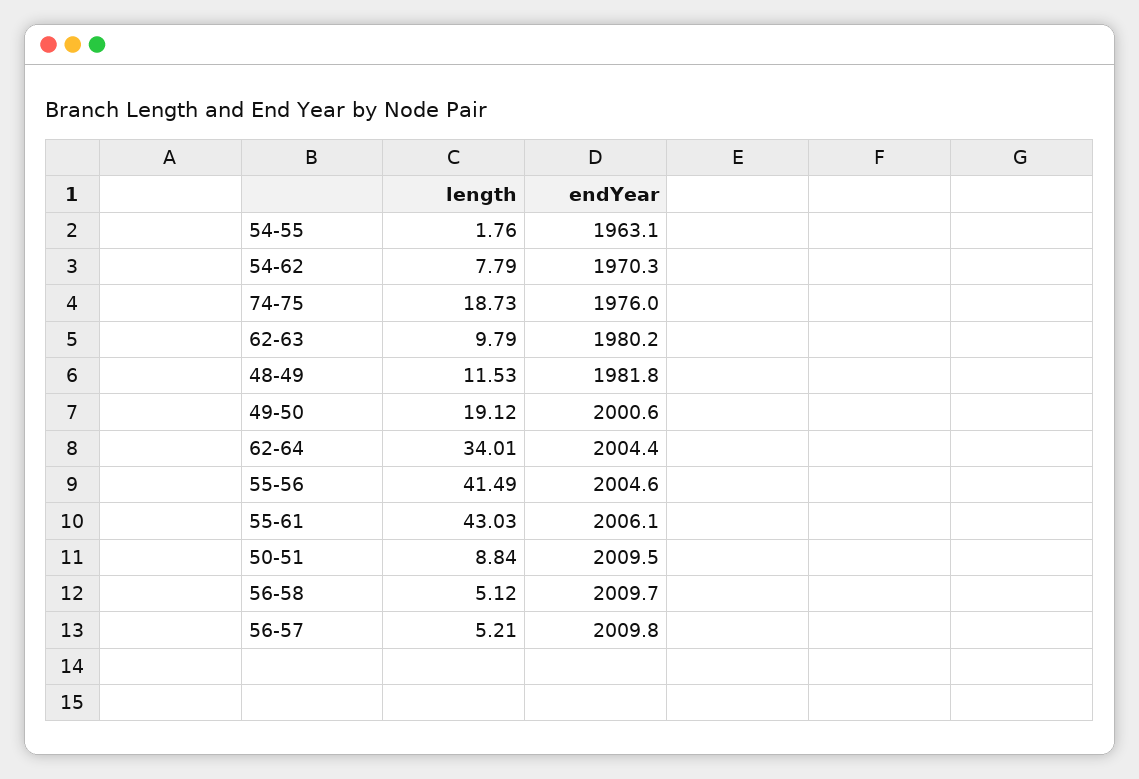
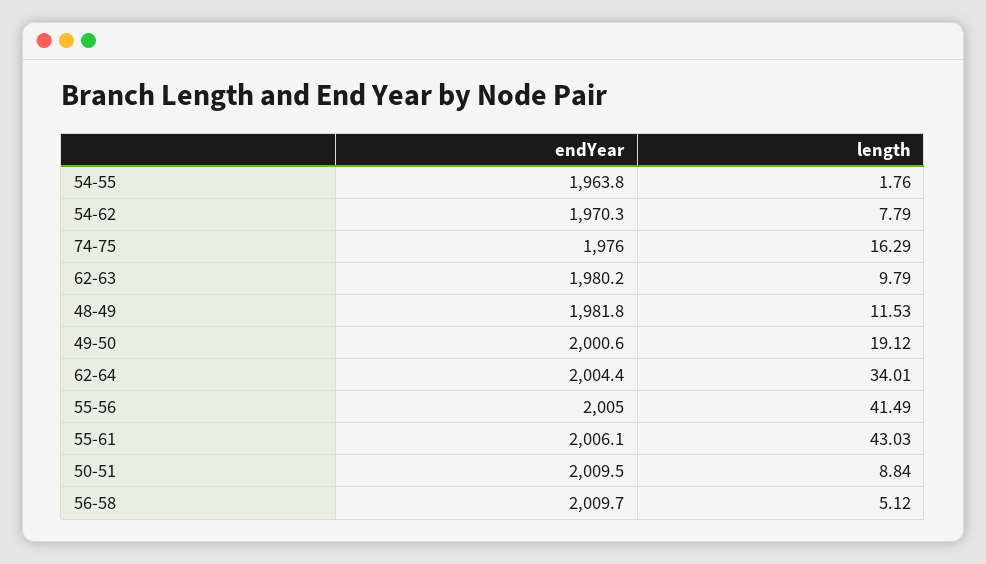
endYear, 54-55: 1963.1 -> 1963.8
length, 74-75: 18.73 -> 16.29
endYear, 55-56: 2004.6 -> 2005
length, 56-57: 5.21 -> none
endYear, 56-57: 2009.8 -> none

